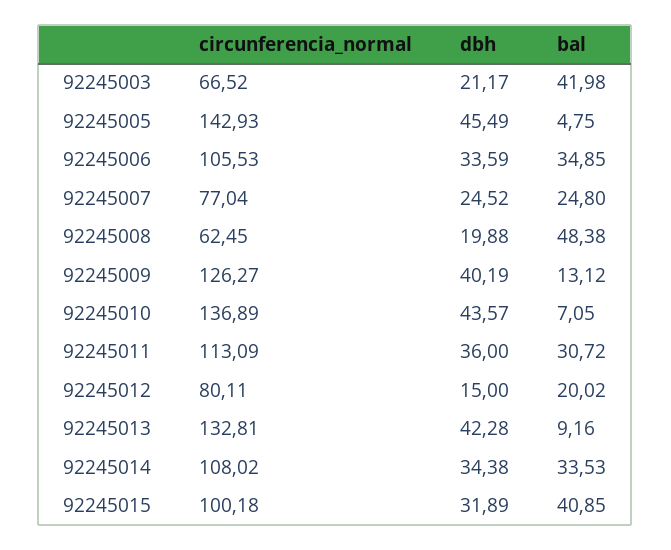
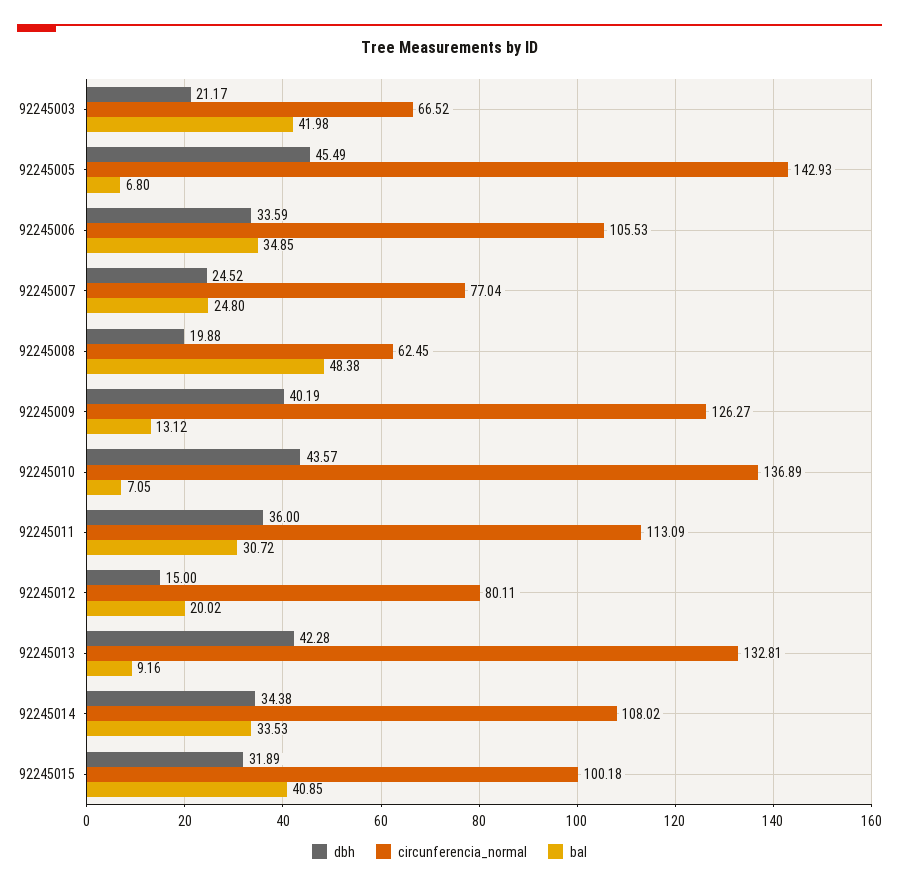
bal, 92245005: 4.75 -> 6.8

